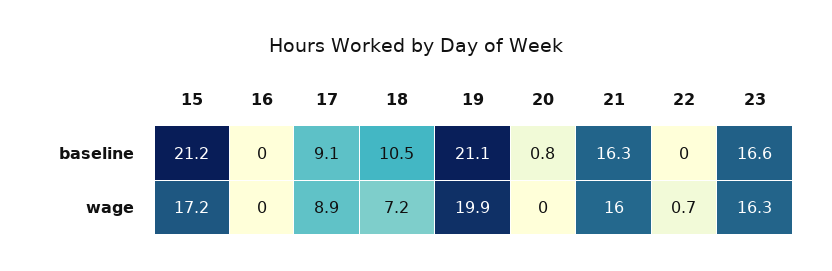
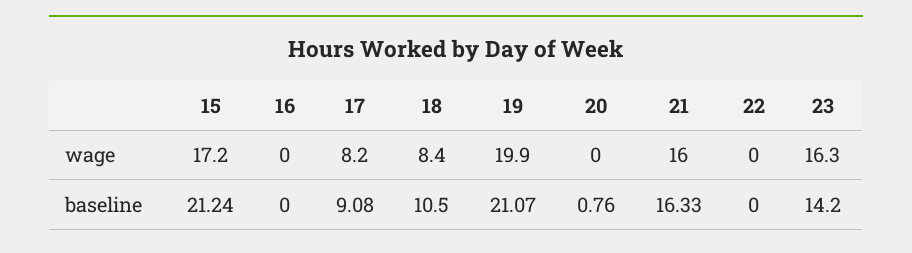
23, baseline: 16.6 -> 14.2
17, wage: 8.9 -> 8.2
18, wage: 7.2 -> 8.4
22, wage: 0.7 -> 0

